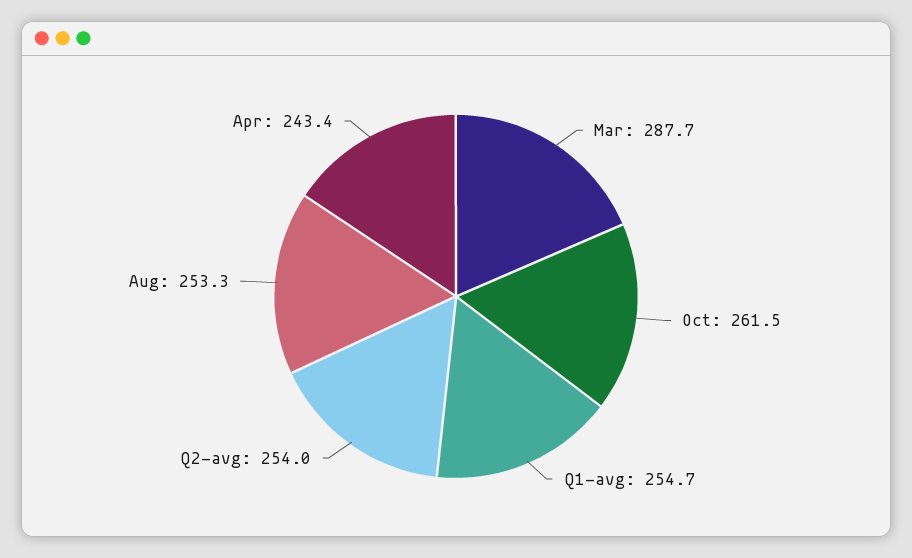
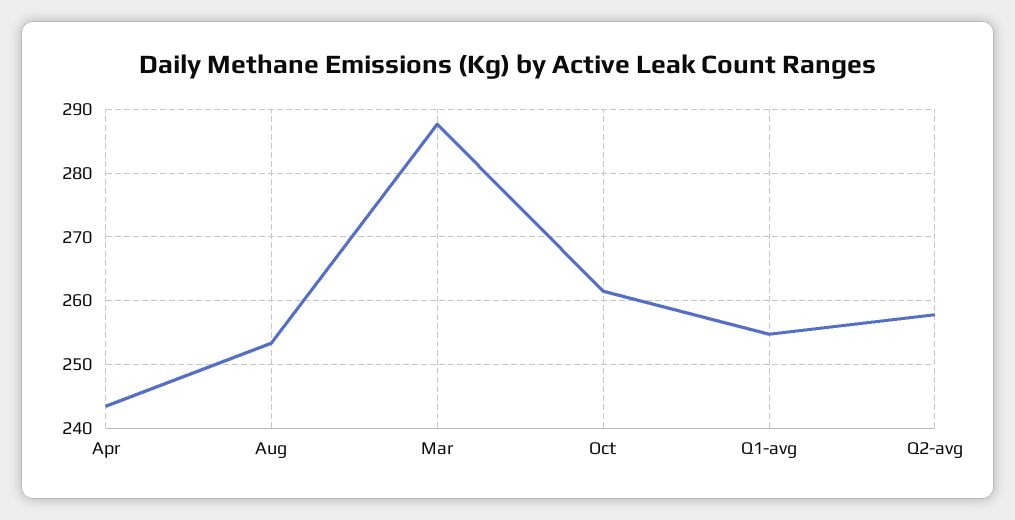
Q2-avg: 254 -> 258

